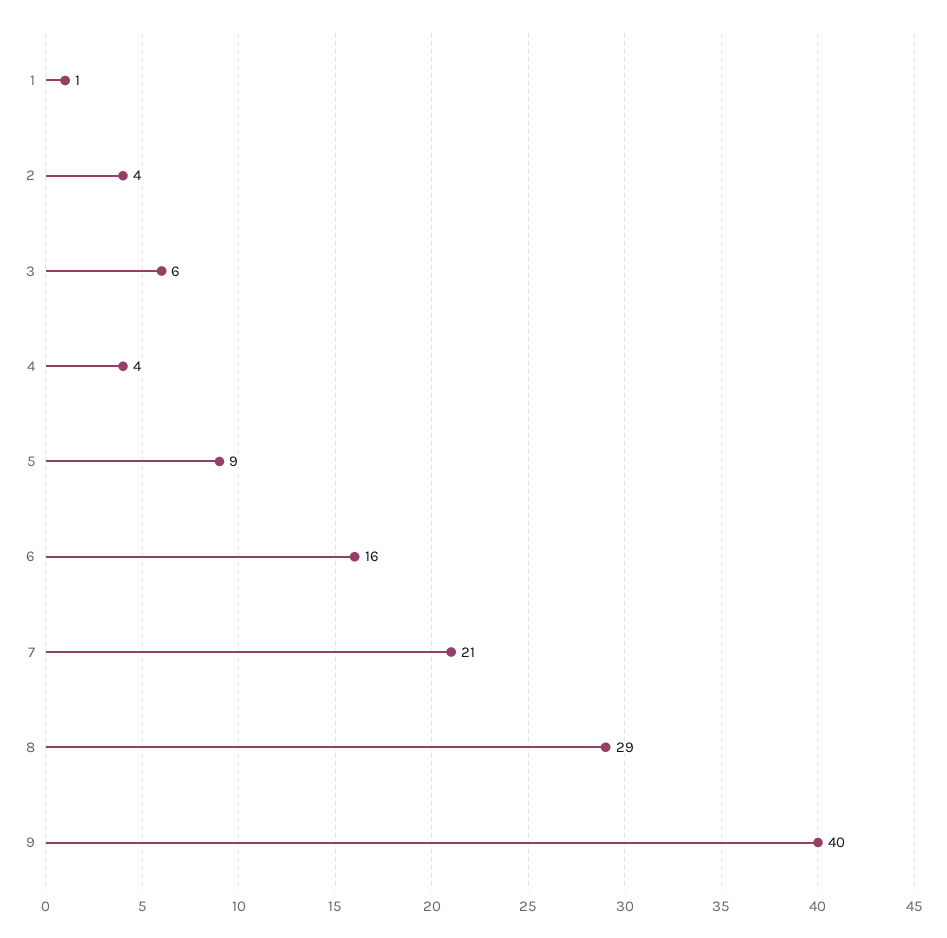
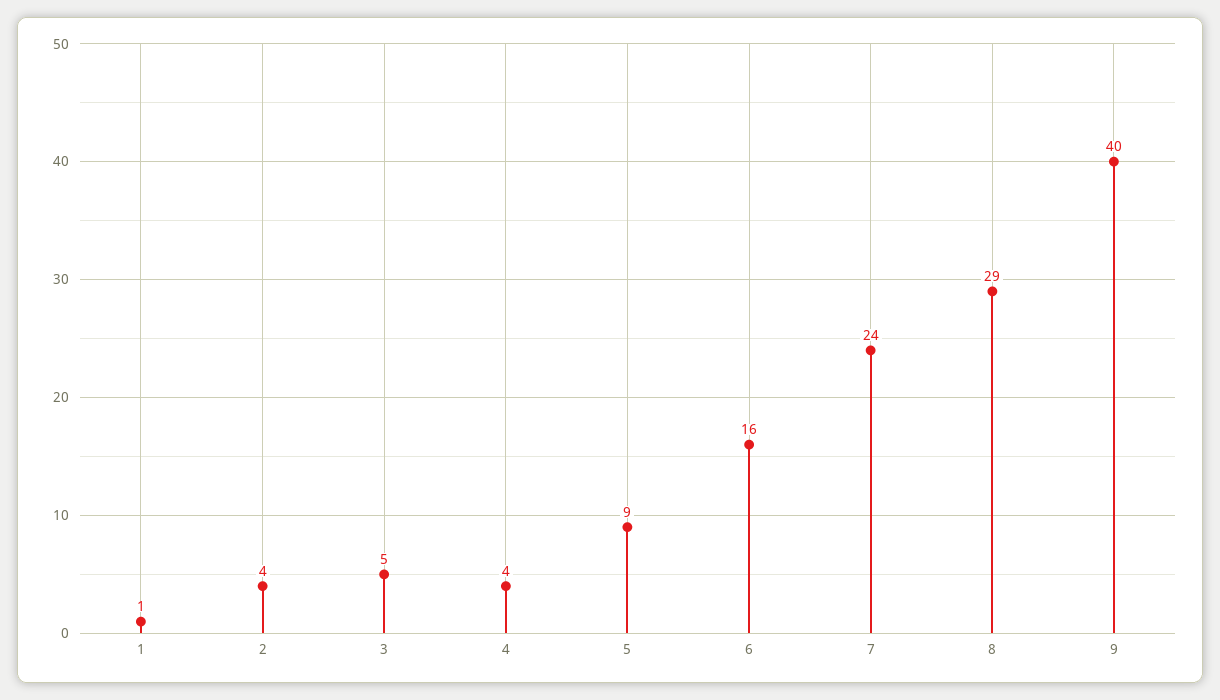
3: 6 -> 5
7: 21 -> 24

